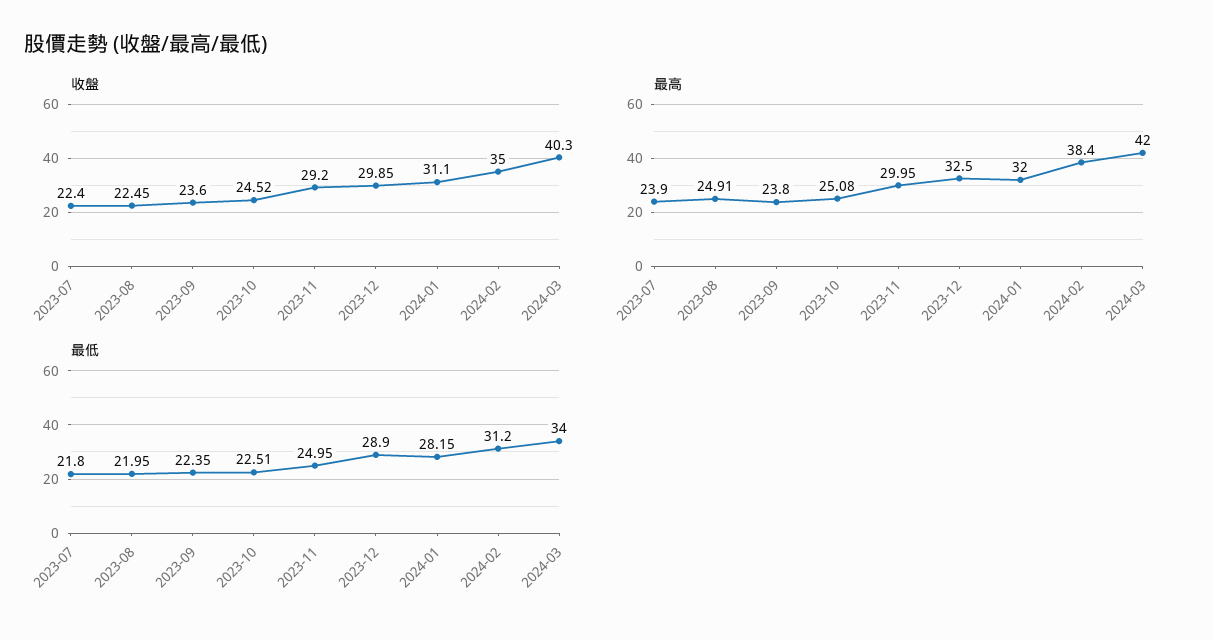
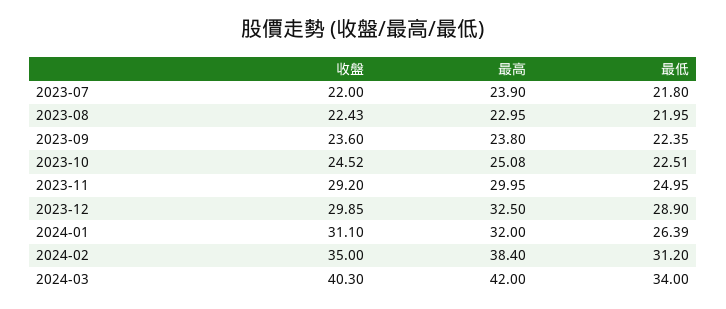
收盤, 2023-07: 22.4 -> 22
收盤, 2023-08: 22.45 -> 22.43
最高, 2023-08: 24.91 -> 22.95
最低, 2024-01: 28.15 -> 26.39

